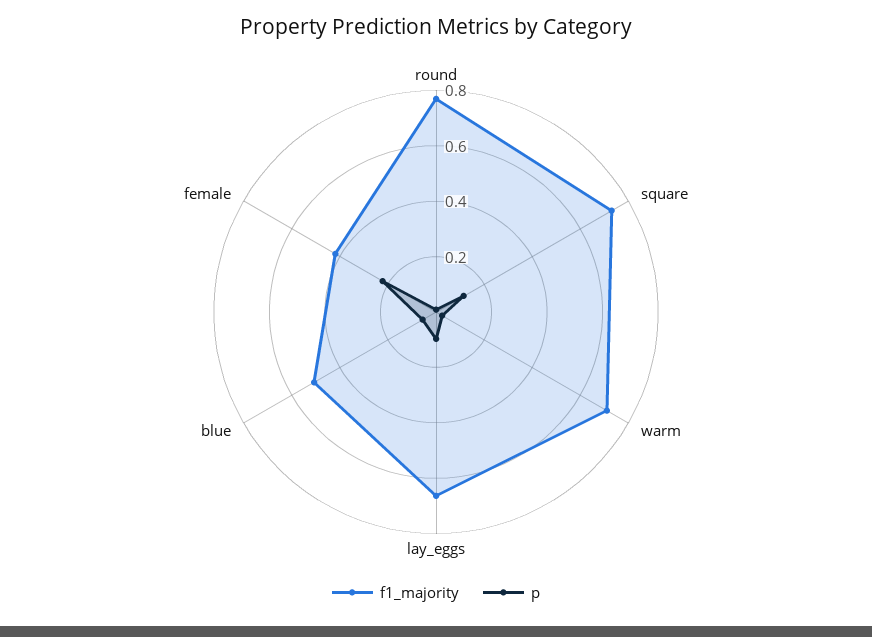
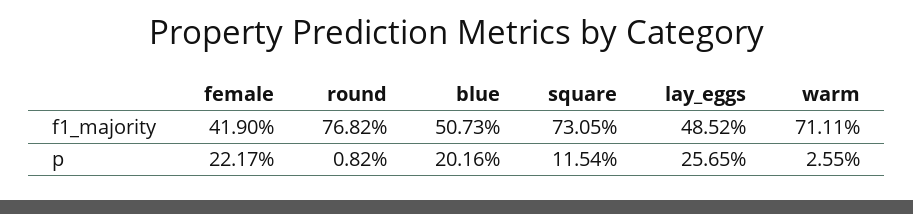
f1_majority, lay_eggs: 0.65 -> 0.4852
p, lay_eggs: 0.1 -> 0.2565
p, blue: 0.05 -> 0.2016

